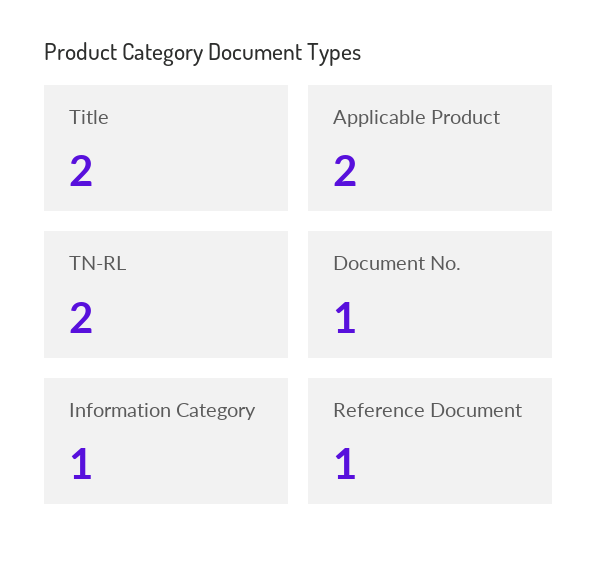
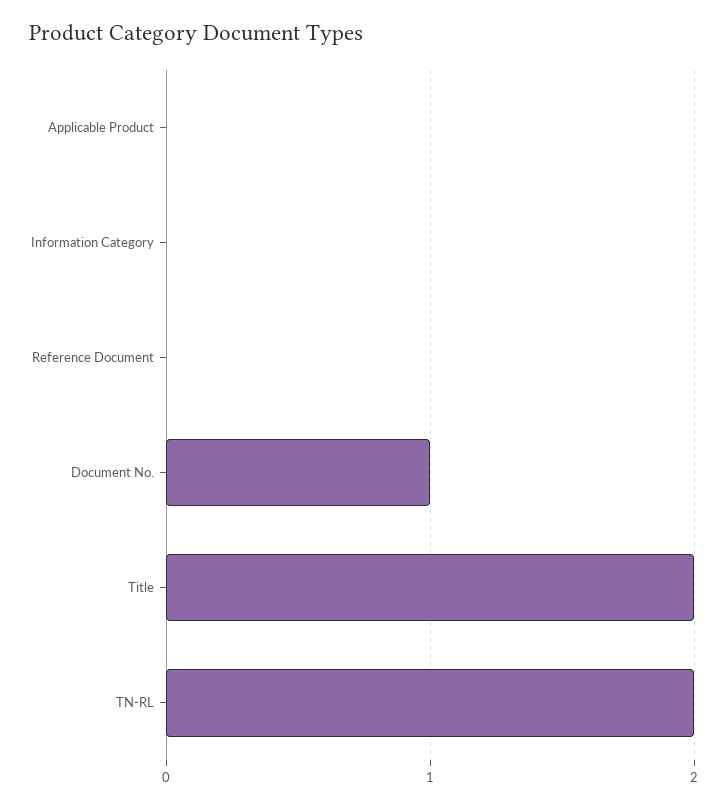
Applicable Product: 2 -> 0
Information Category: 1 -> 0
Reference Document: 1 -> 0

